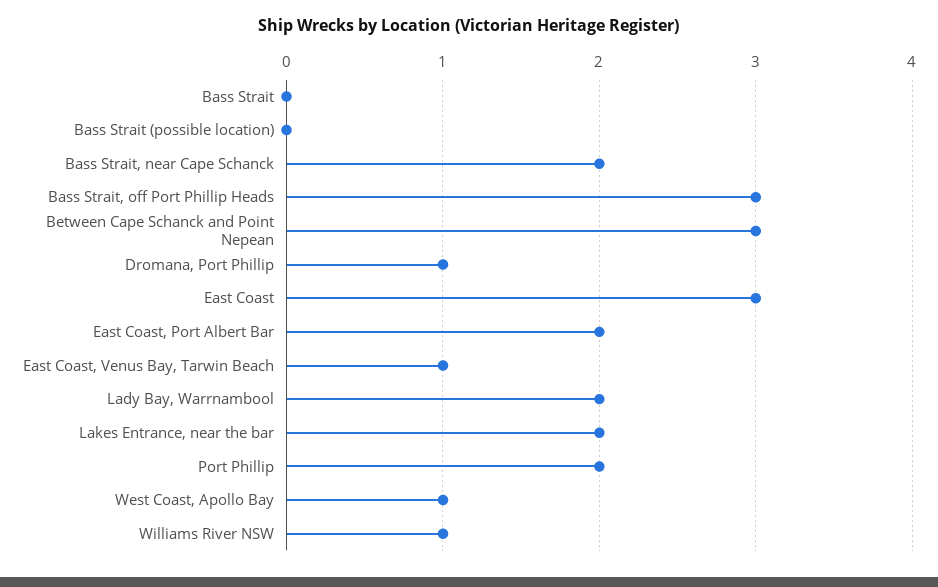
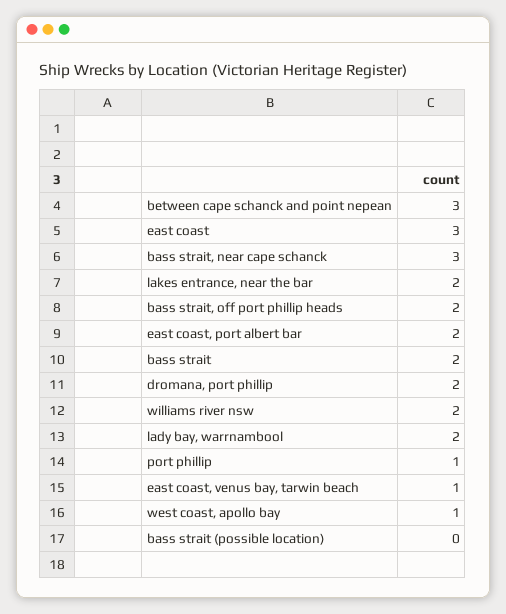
Bass Strait: 0 -> 2
Bass Strait, near Cape Schanck: 2 -> 3
Bass Strait, off Port Phillip Heads: 3 -> 2
Dromana, Port Phillip: 1 -> 2
Port Phillip: 2 -> 1
Williams River NSW: 1 -> 2

